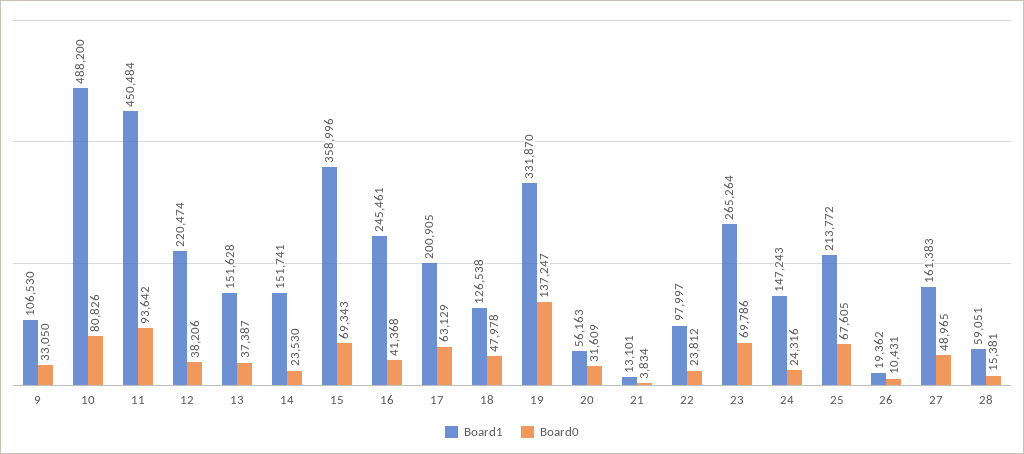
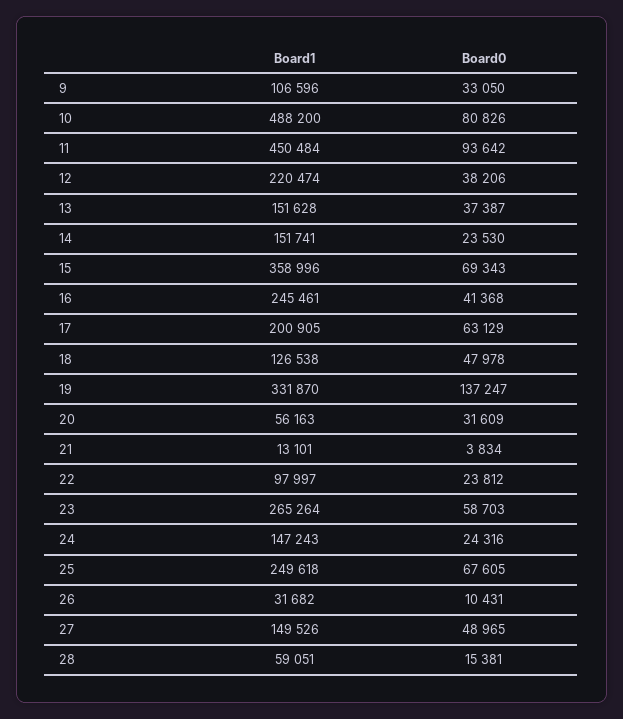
Board1, 9: 106530 -> 106596
Board0, 23: 69786 -> 58703
Board1, 25: 213772 -> 249618
Board1, 26: 19362 -> 31682
Board1, 27: 161383 -> 149526

